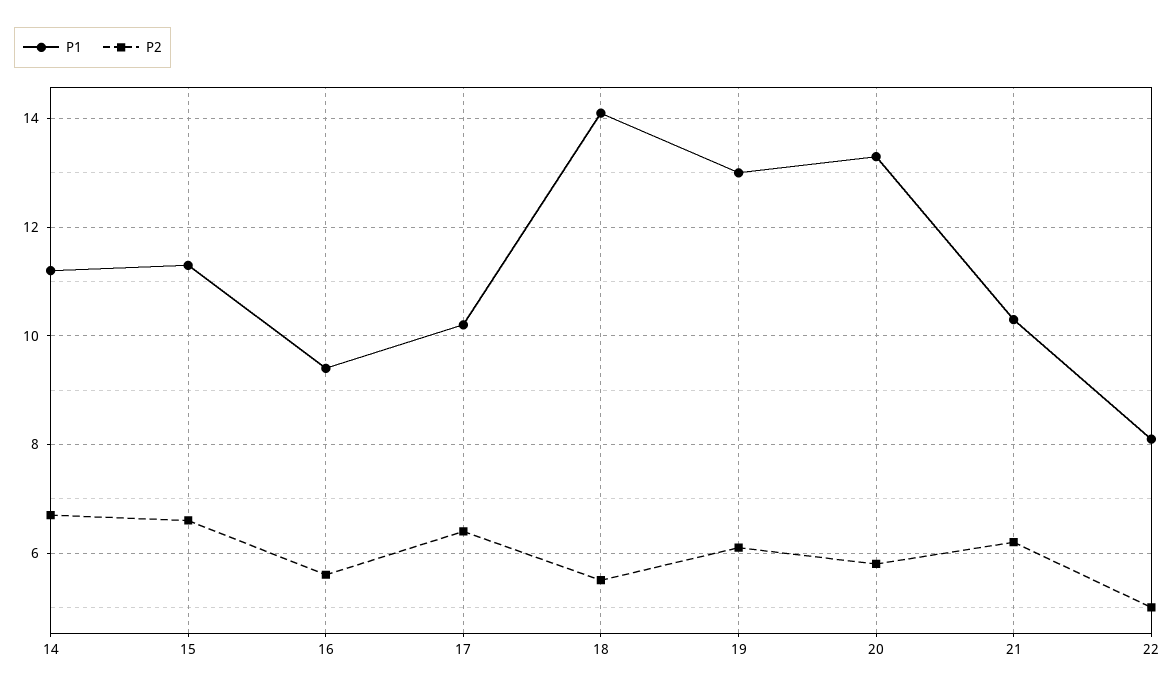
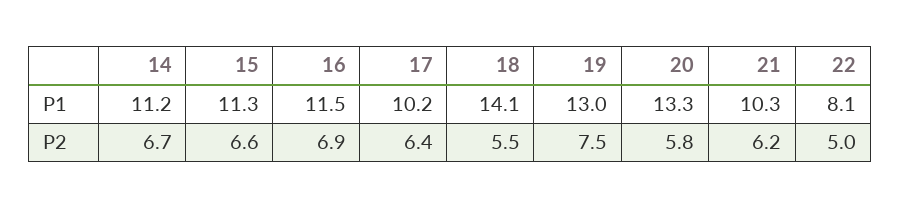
P1, 16: 9.5 -> 11.5
P2, 16: 5.5 -> 6.9
P2, 19: 6 -> 7.5

